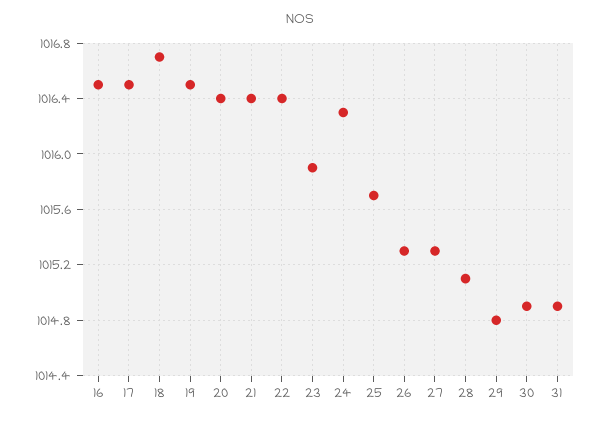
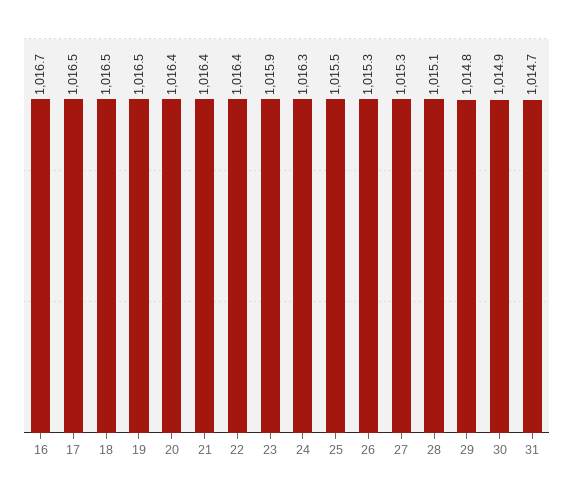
16: 1016.5 -> 1016.7
18: 1016.7 -> 1016.5
25: 1015.7 -> 1015.5
31: 1014.9 -> 1014.7

